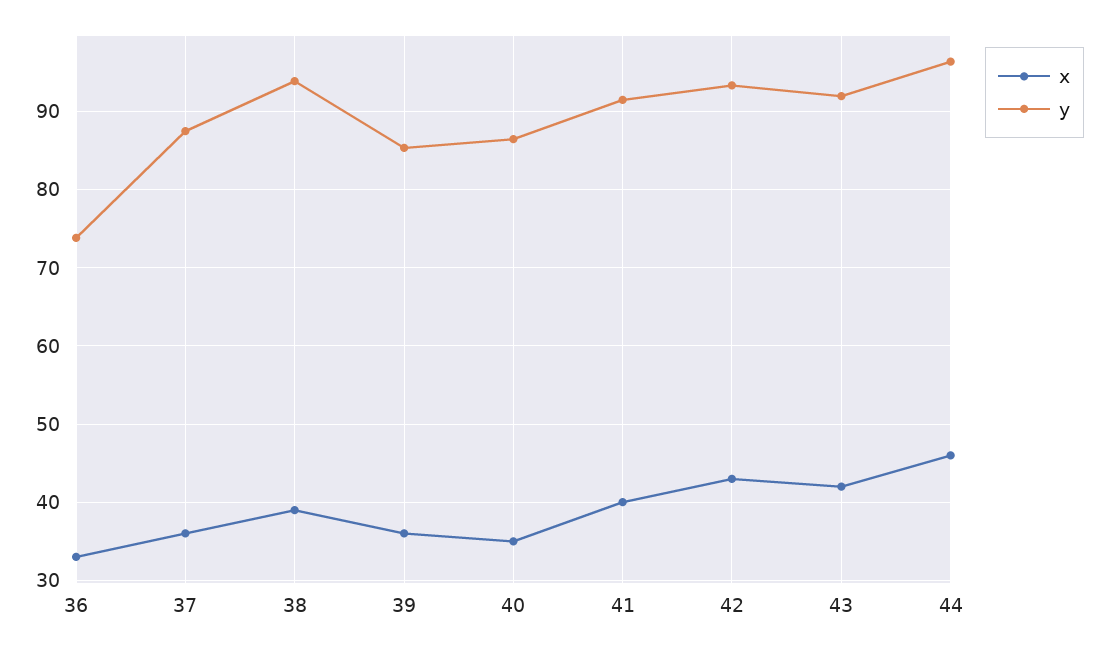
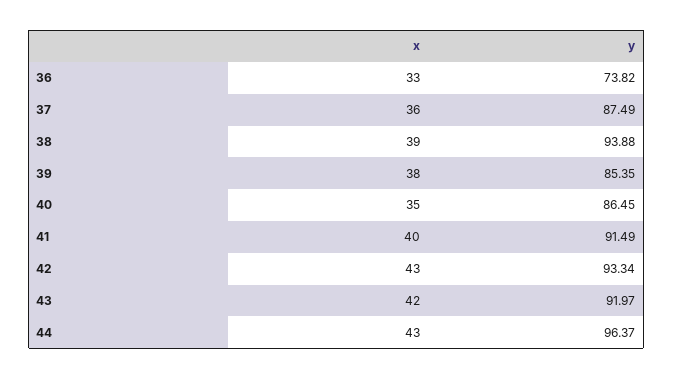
x, 39: 36 -> 38
x, 44: 46 -> 43

